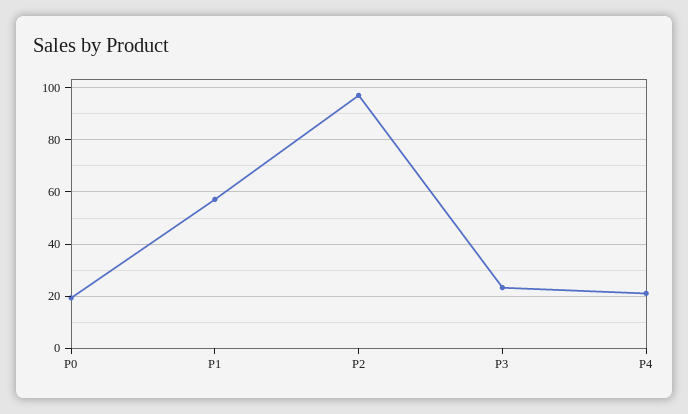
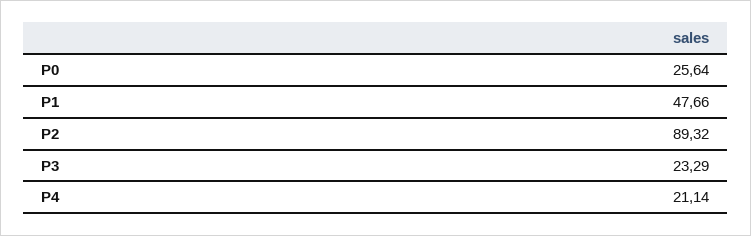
P0: 20 -> 25.64
P1: 57.5 -> 47.66
P2: 97.5 -> 89.32

